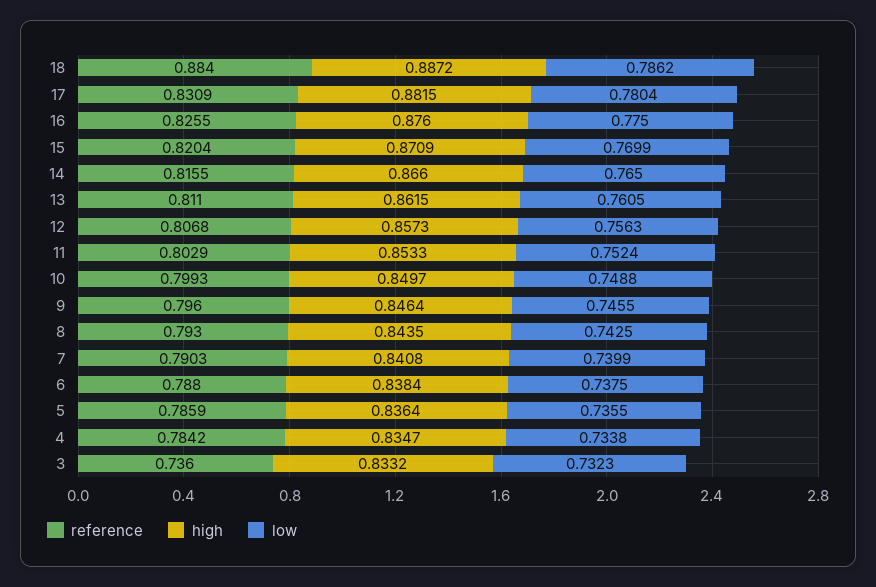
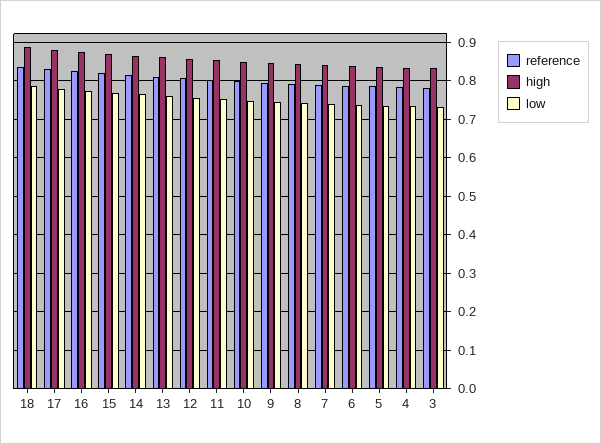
reference, 18: 0.884 -> 0.84
reference, 3: 0.736 -> 0.78

